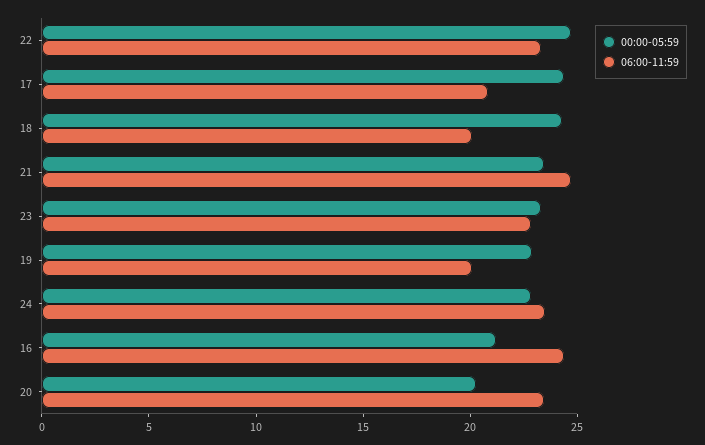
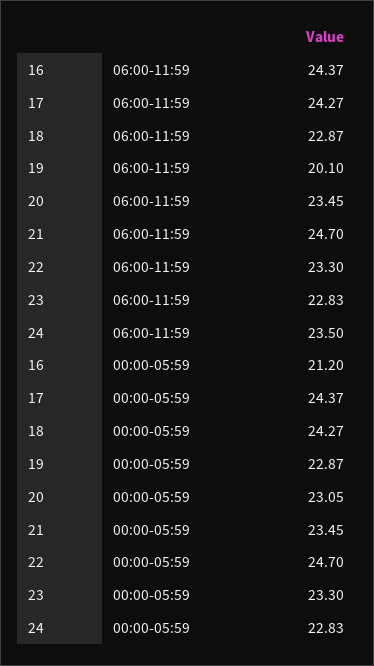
06:00-11:59, 17: 21 -> 24.27
06:00-11:59, 18: 20 -> 22.87
00:00-05:59, 20: 20 -> 23.05

